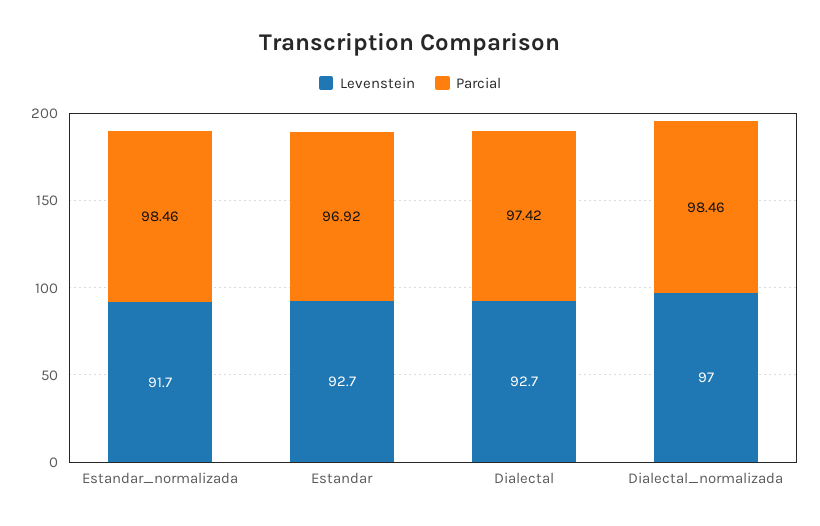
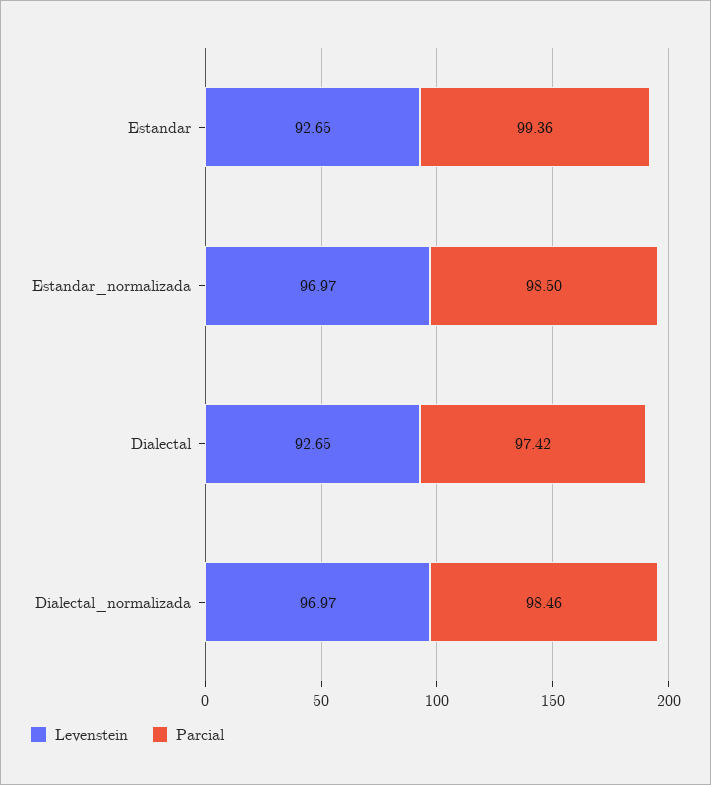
Levenstein, Estandar_normalizada: 91.7 -> 96.97
Parcial, Estandar_normalizada: 98.46 -> 98.5
Parcial, Estandar: 96.92 -> 99.36

